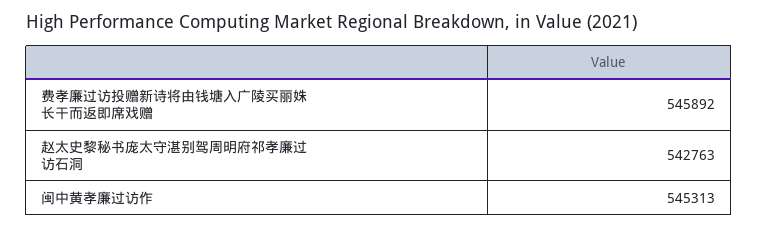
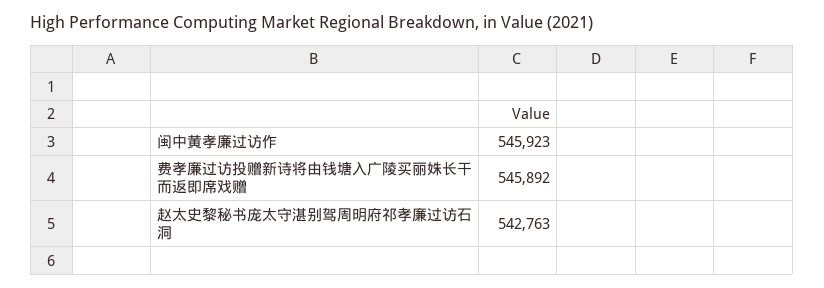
闽中黄孝廉过访作: 545313 -> 545923

